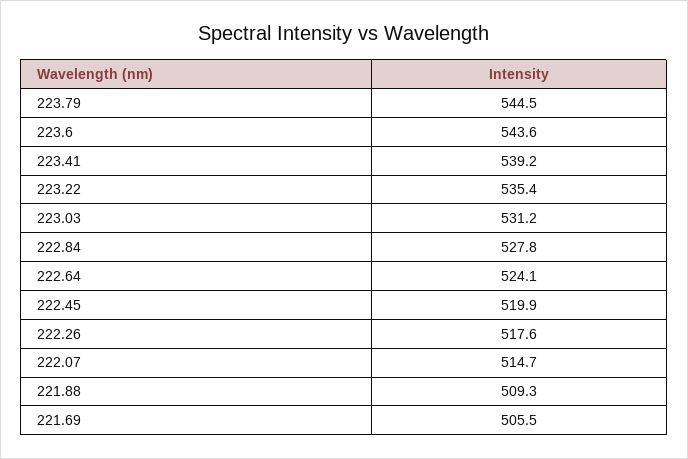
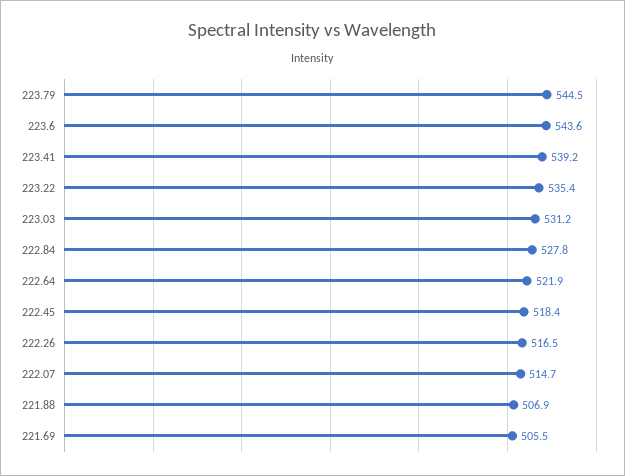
222.64: 524.1 -> 521.9
222.45: 519.9 -> 518.4
222.26: 517.6 -> 516.5
221.88: 509.3 -> 506.9

